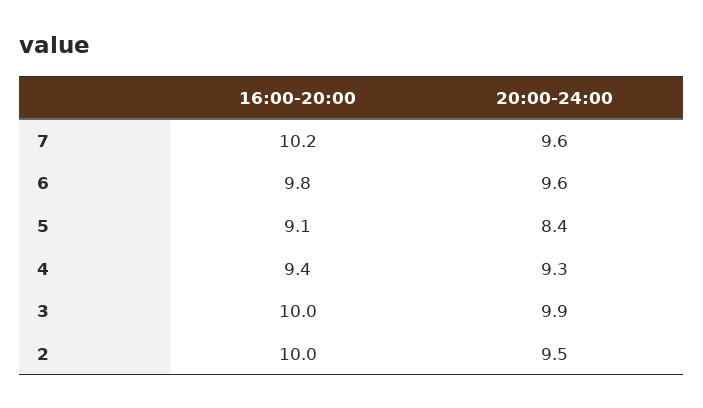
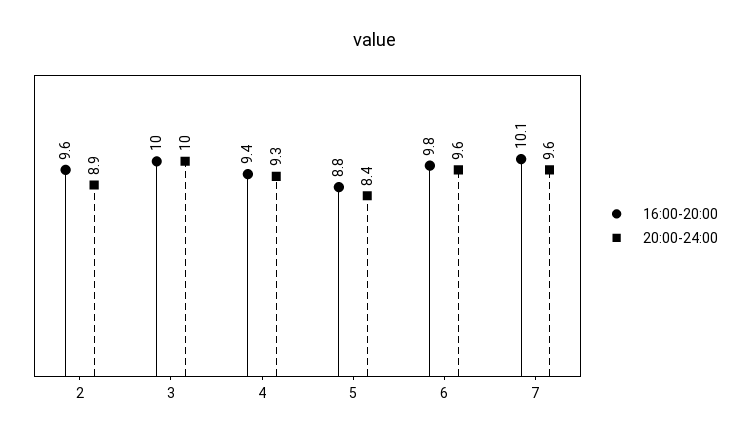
16:00-20:00, 7: 10.2 -> 10.1
16:00-20:00, 5: 9.1 -> 8.8
20:00-24:00, 3: 9.9 -> 10
16:00-20:00, 2: 10 -> 9.6
20:00-24:00, 2: 9.5 -> 8.9

